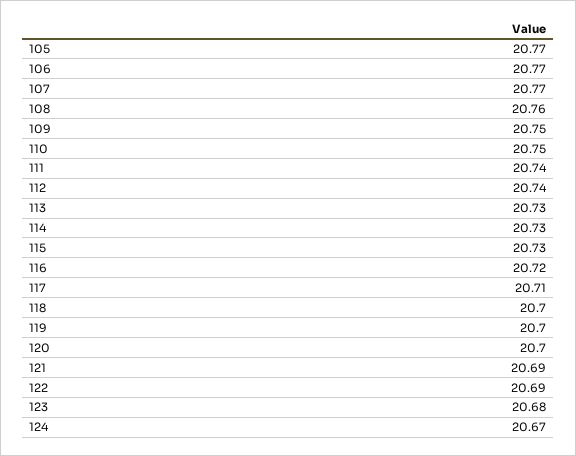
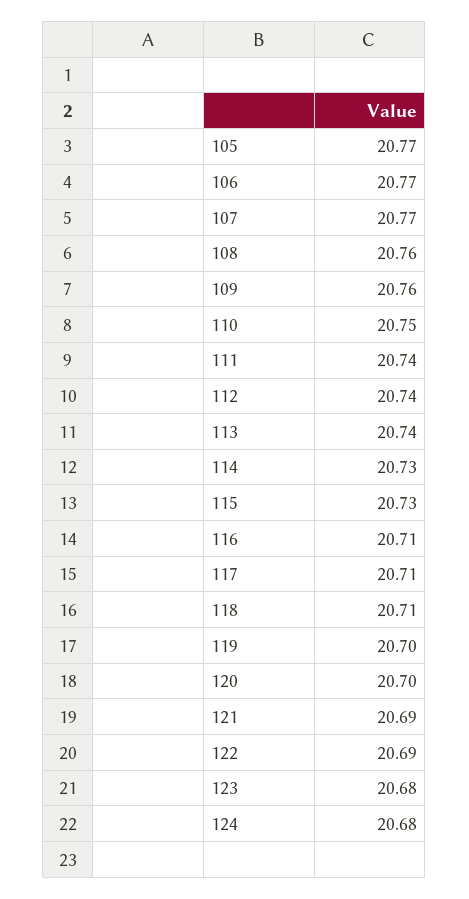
109: 20.75 -> 20.76
113: 20.73 -> 20.74
116: 20.72 -> 20.71
118: 20.7 -> 20.71
124: 20.67 -> 20.68

